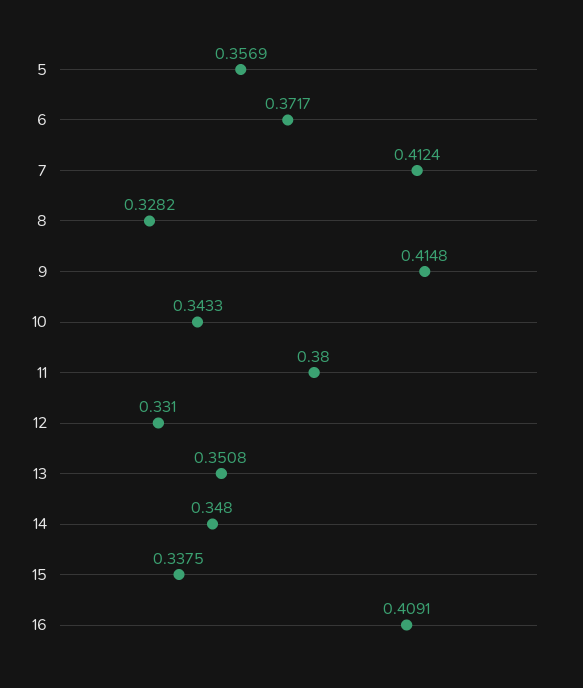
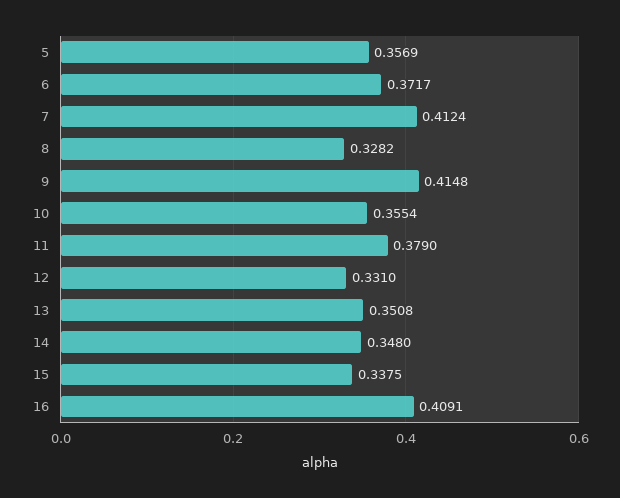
10: 0.3433 -> 0.3554
11: 0.38 -> 0.379

